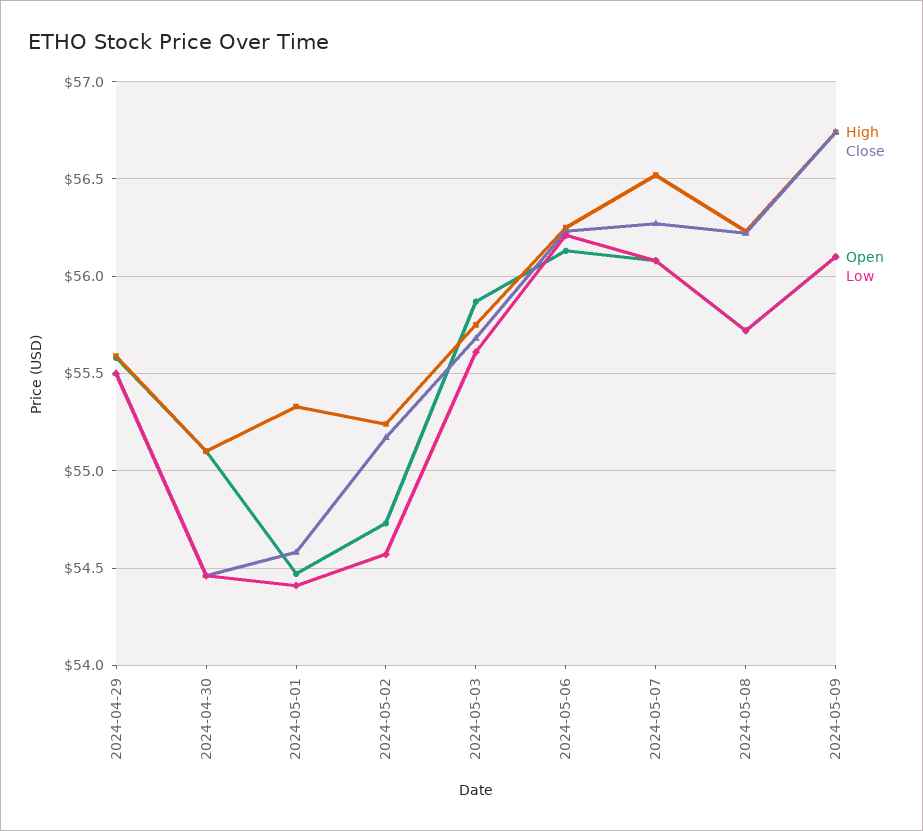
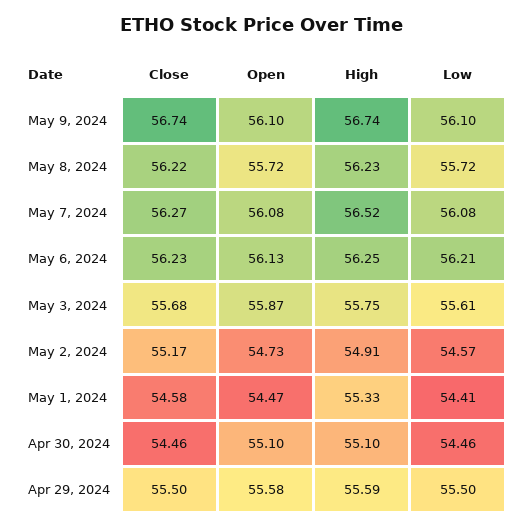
High, 2024-05-02: 55.25 -> 54.91

